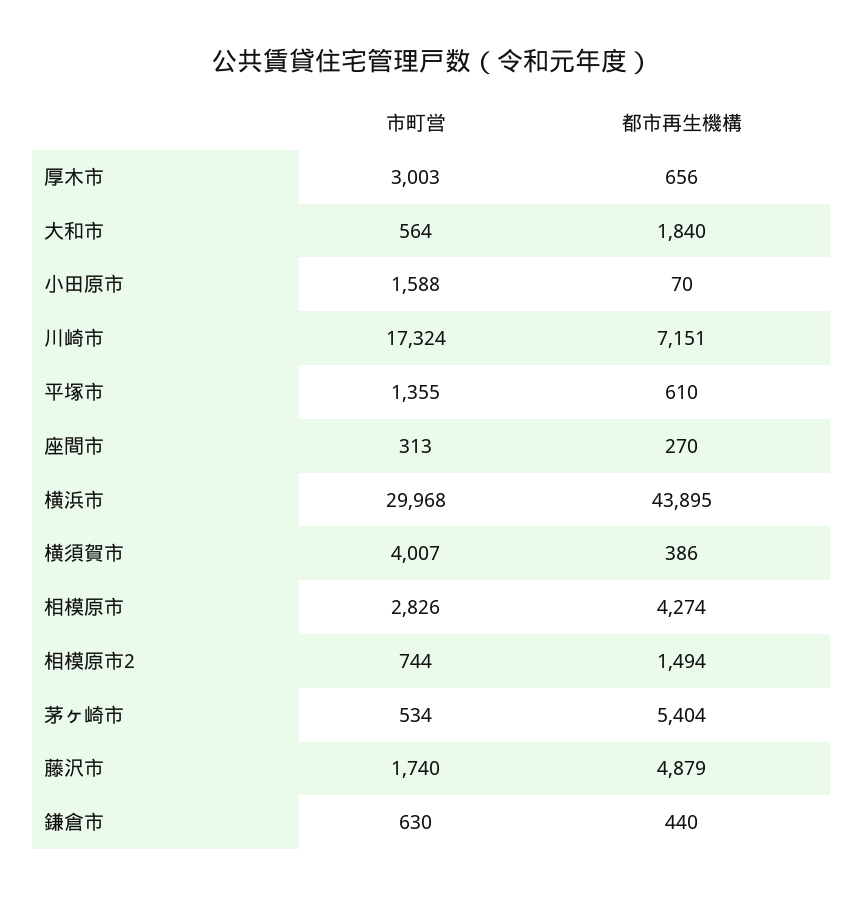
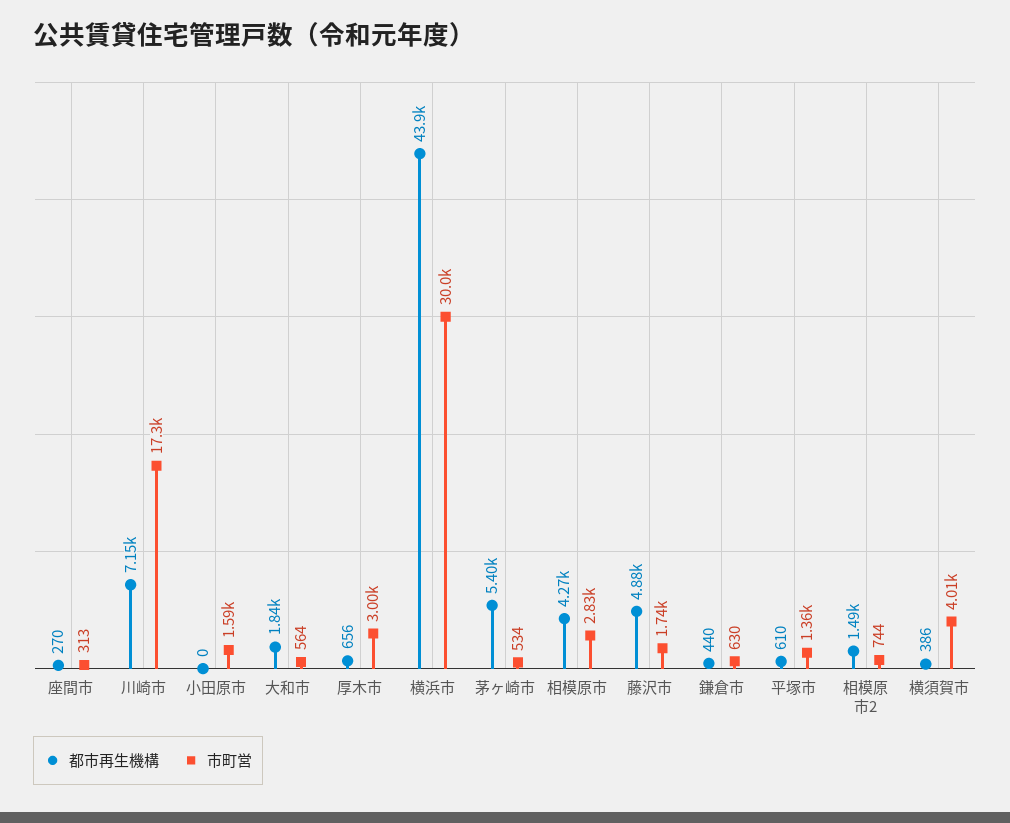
都市再生機構, 小田原市: 70 -> 0

